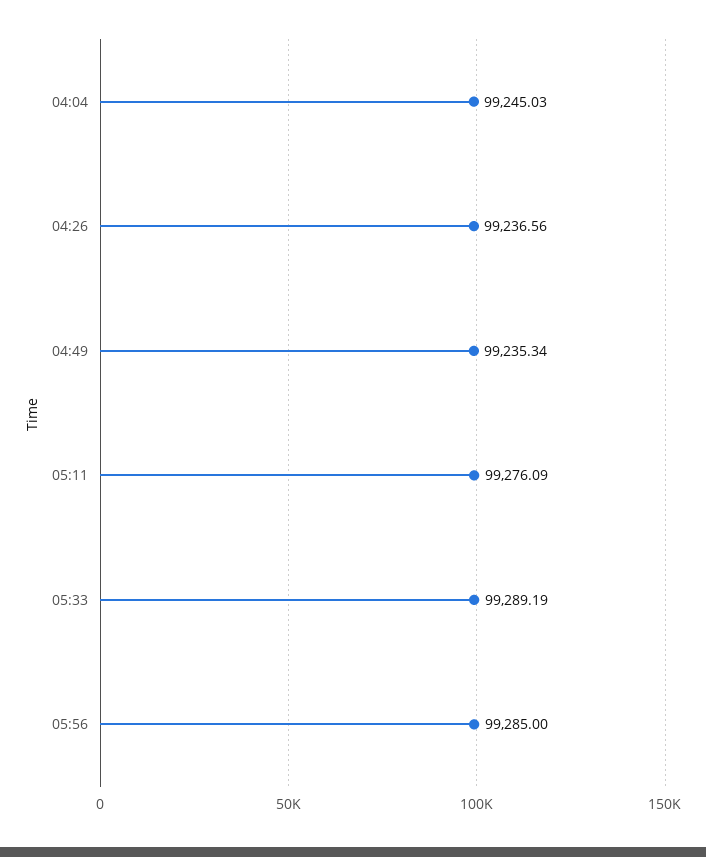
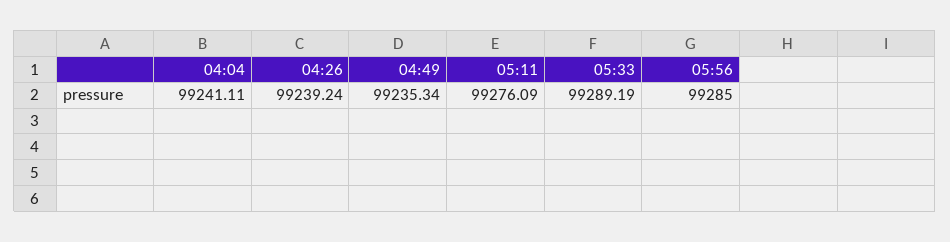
04:04: 99245.03 -> 99241.11
04:26: 99236.56 -> 99239.24

